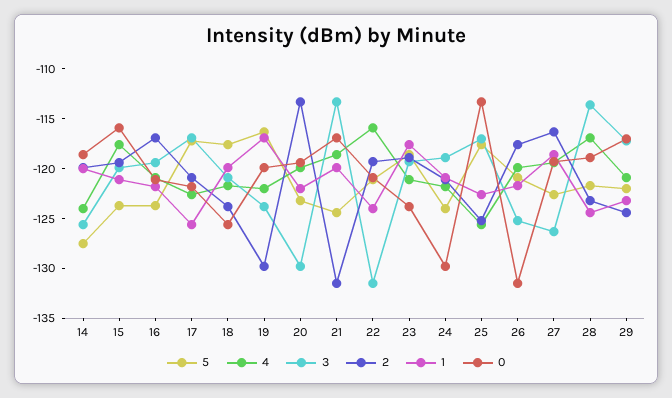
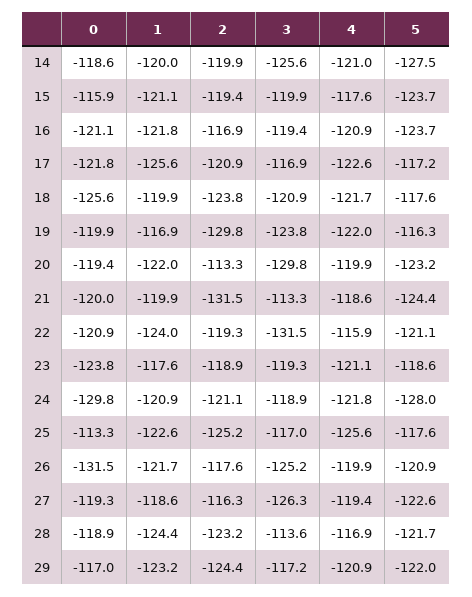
4, 14: -124 -> -121
0, 21: -117 -> -120
5, 24: -124 -> -128

